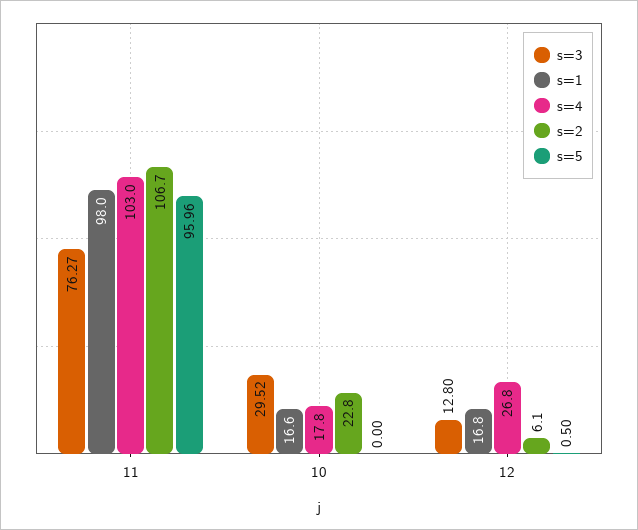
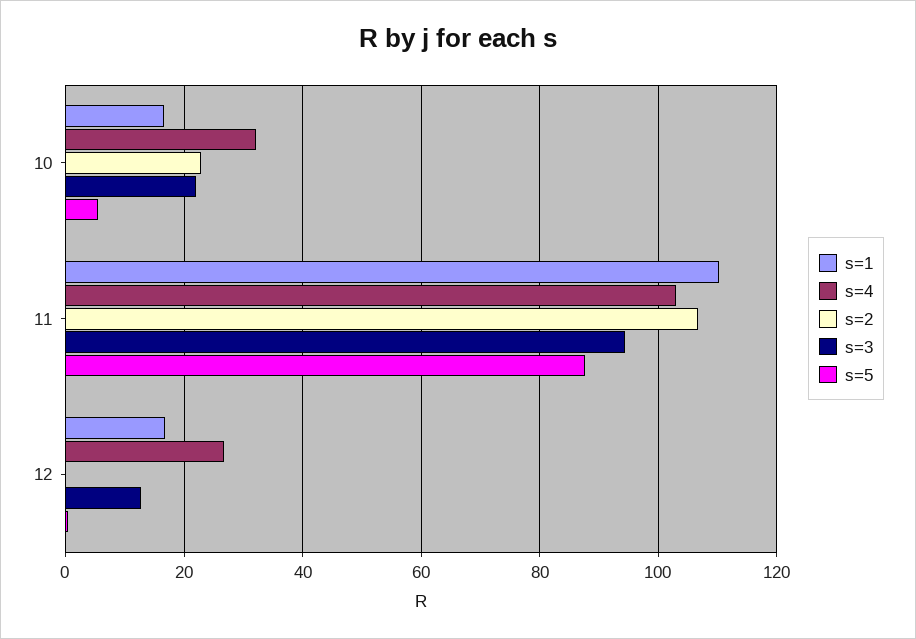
s=3, 11: 76.27 -> 94
s=1, 11: 98 -> 110
s=5, 11: 95.96 -> 88
s=3, 10: 29.52 -> 22
s=4, 10: 17.8 -> 32
s=5, 10: 0 -> 6
s=2, 12: 6.1 -> 0

